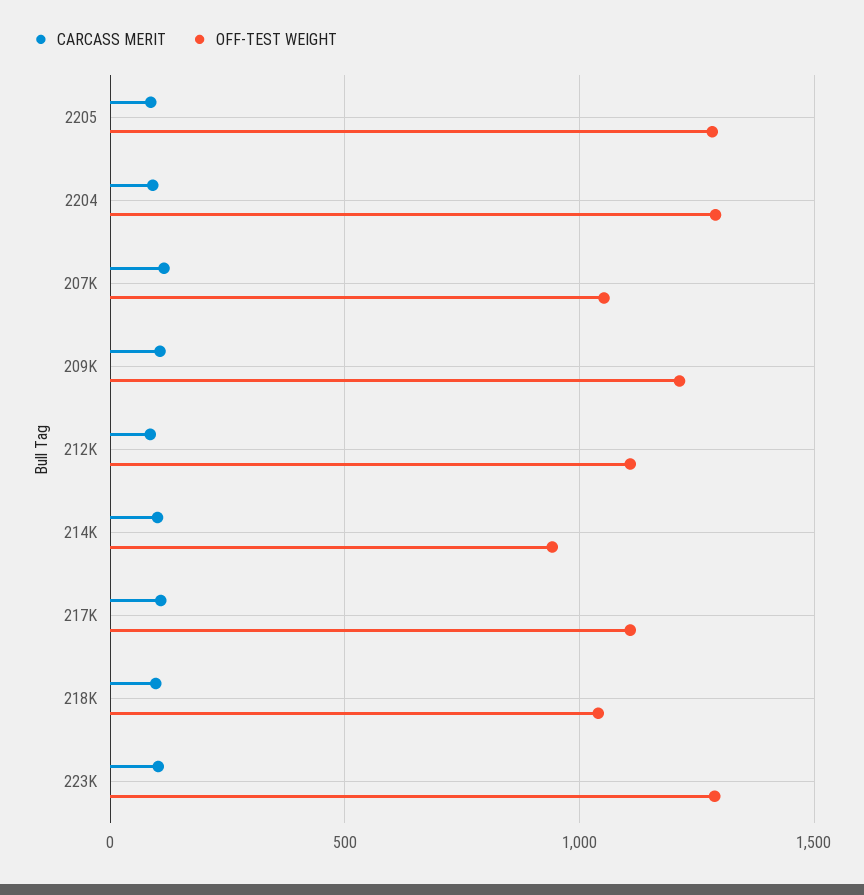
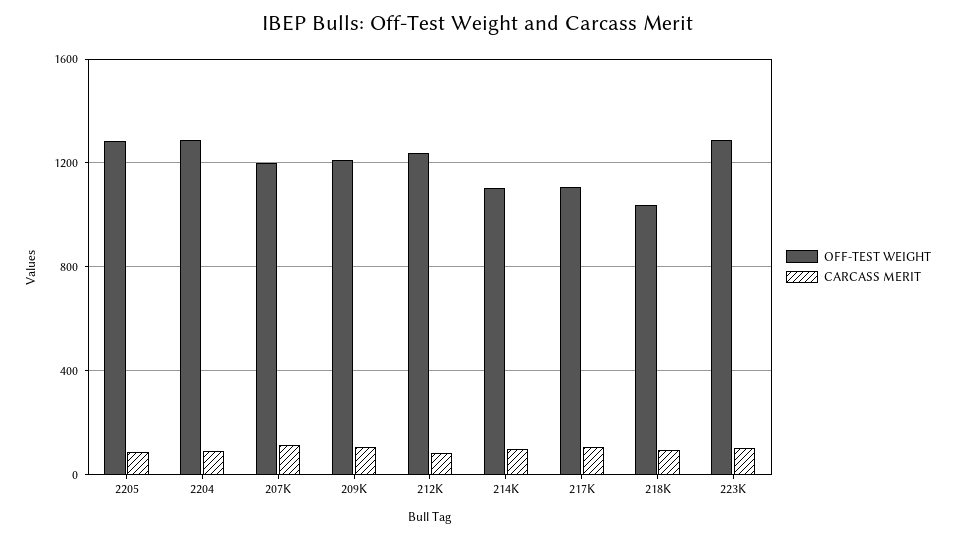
OFF-TEST WEIGHT, 207K: 1050 -> 1200
OFF-TEST WEIGHT, 212K: 1100 -> 1250
OFF-TEST WEIGHT, 214K: 950 -> 1100

